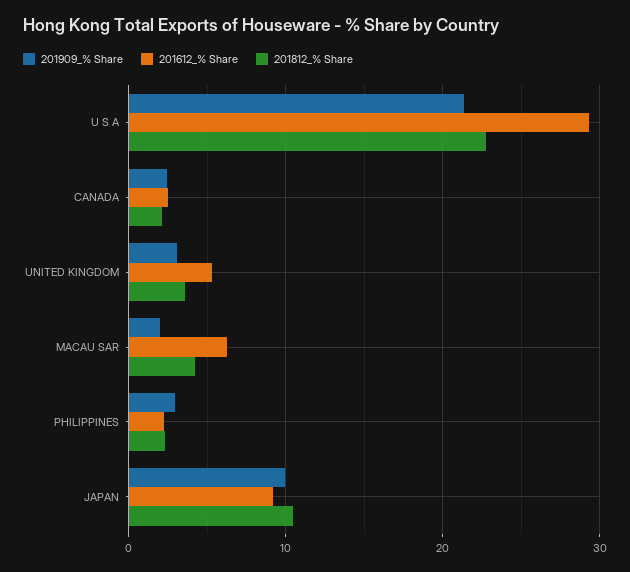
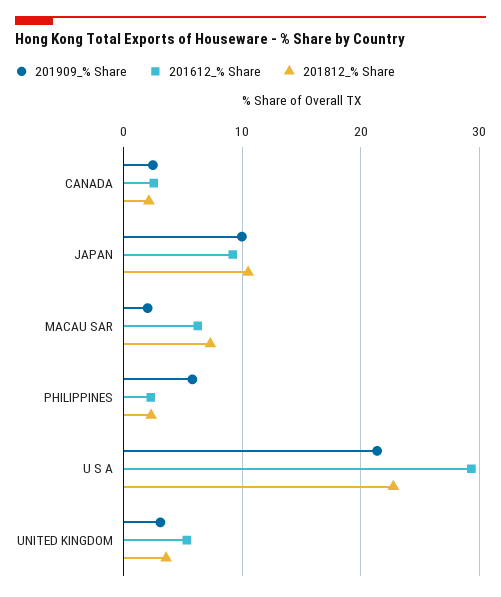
201812_% Share, MACAU SAR: 4 -> 7
201909_% Share, PHILIPPINES: 3 -> 6

